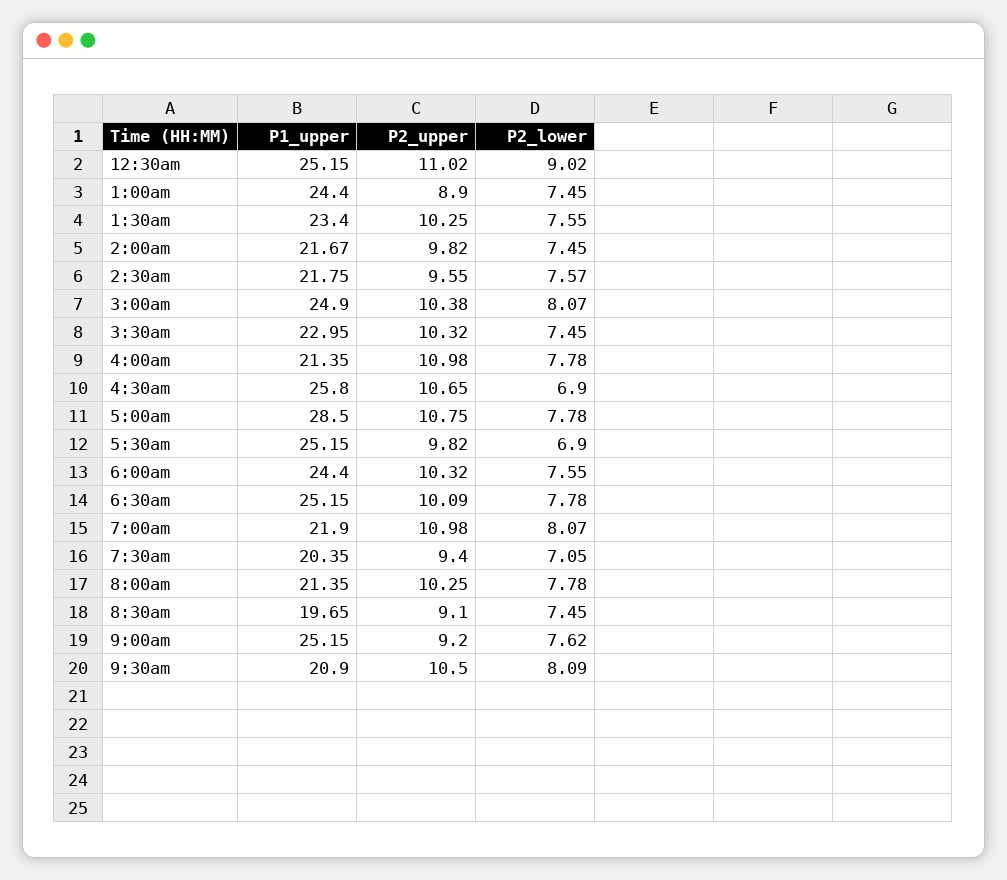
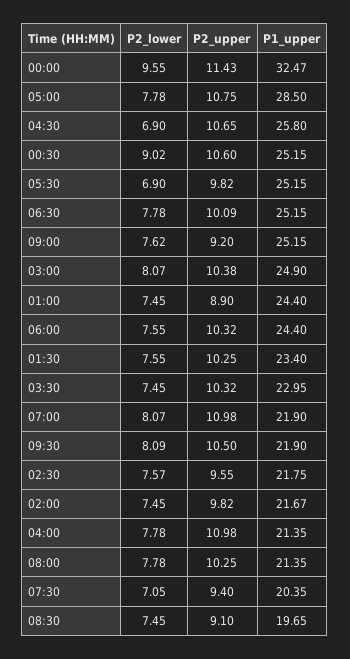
P2_upper, 12:30am: 11.02 -> 10.6
P1_upper, 9:30am: 20.9 -> 21.9
P2_lower, 00:00: none -> 9.55
P2_upper, 00:00: none -> 11.43
P1_upper, 00:00: none -> 32.47

